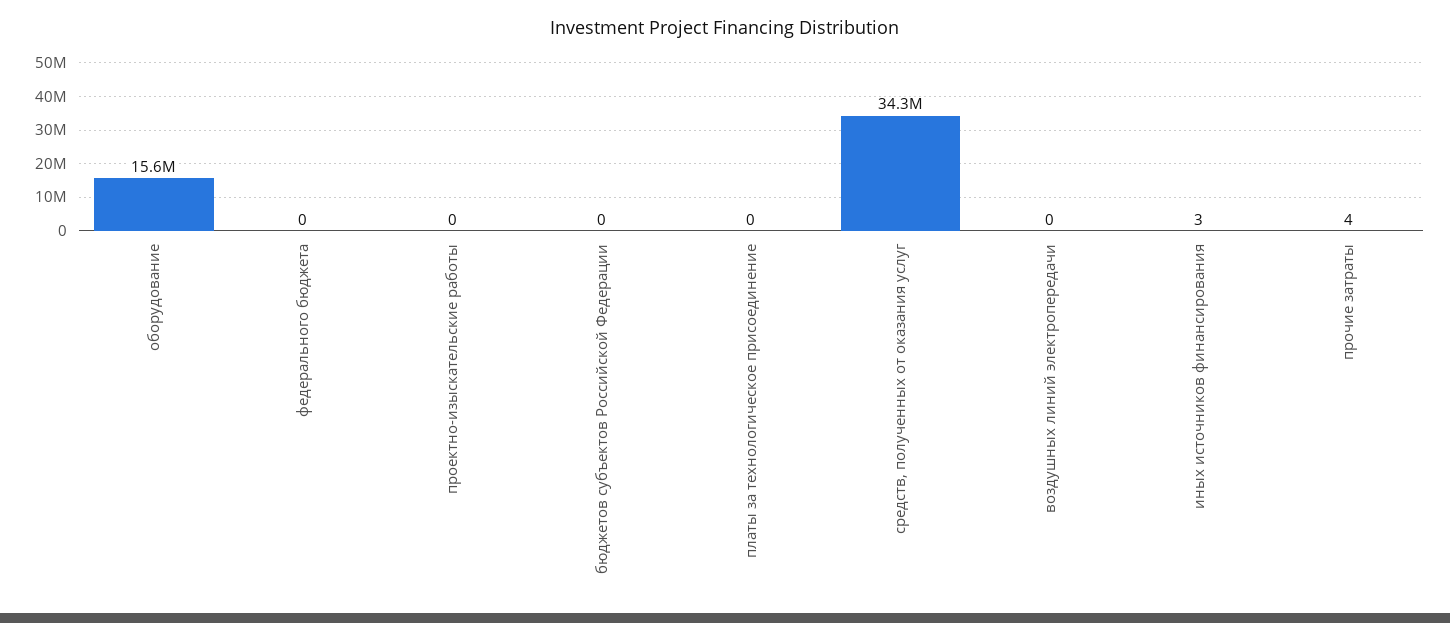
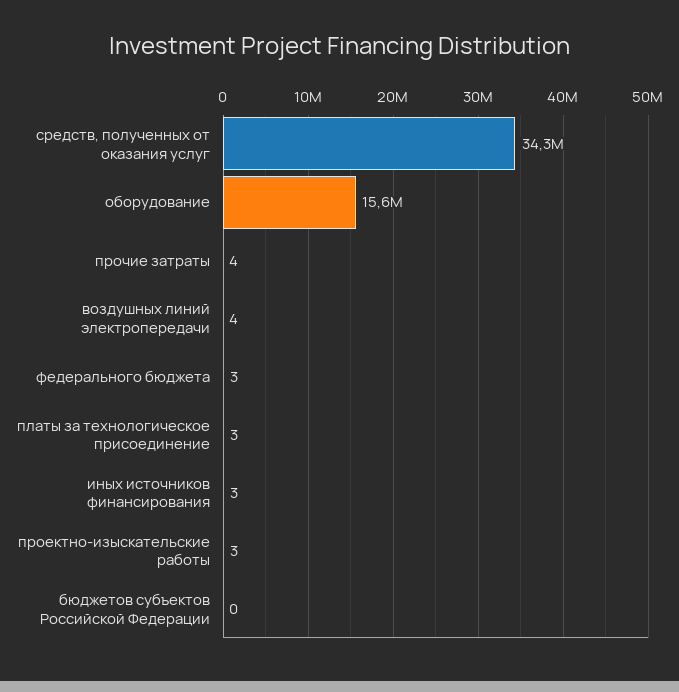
федерального бюджета: 0 -> 3
проектно-изыскательские работы: 0 -> 3
платы за технологическое присоединение: 0 -> 3
воздушных линий электропередачи: 0 -> 4

